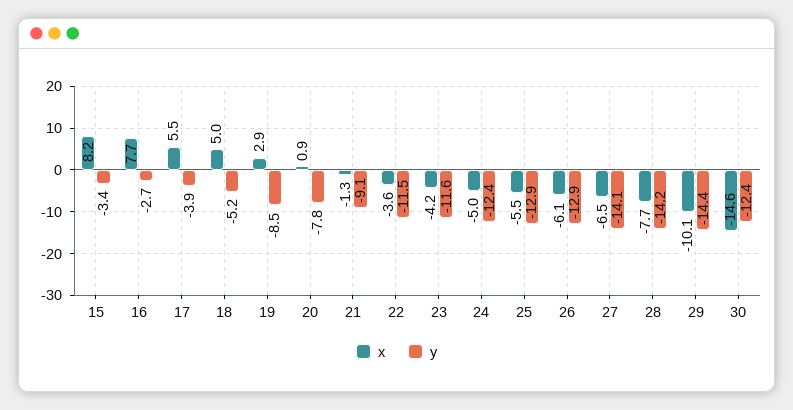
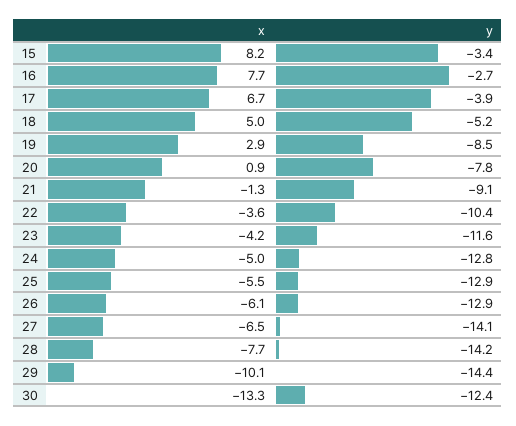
x, 17: 5.5 -> 6.7
y, 22: -11.5 -> -10.4
y, 24: -12.4 -> -12.8
x, 30: -14.6 -> -13.3

